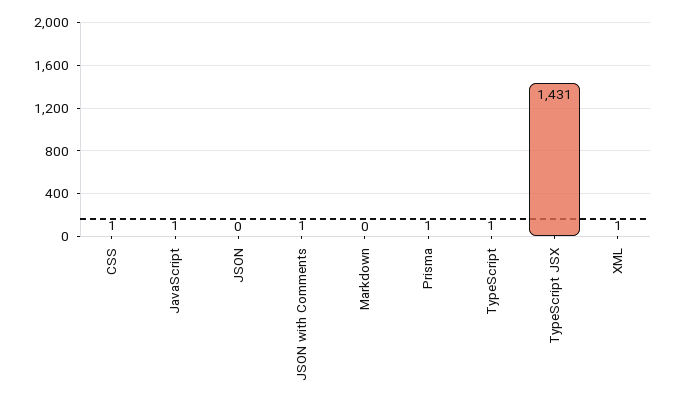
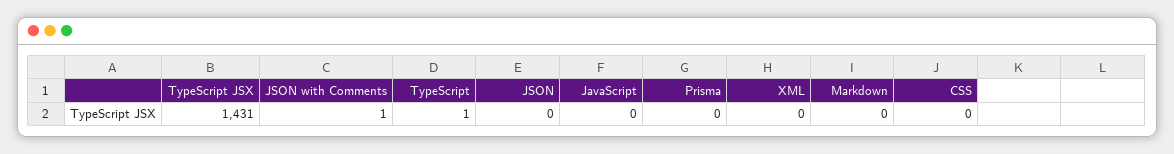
CSS: 1 -> 0
JavaScript: 1 -> 0
Prisma: 1 -> 0
XML: 1 -> 0

